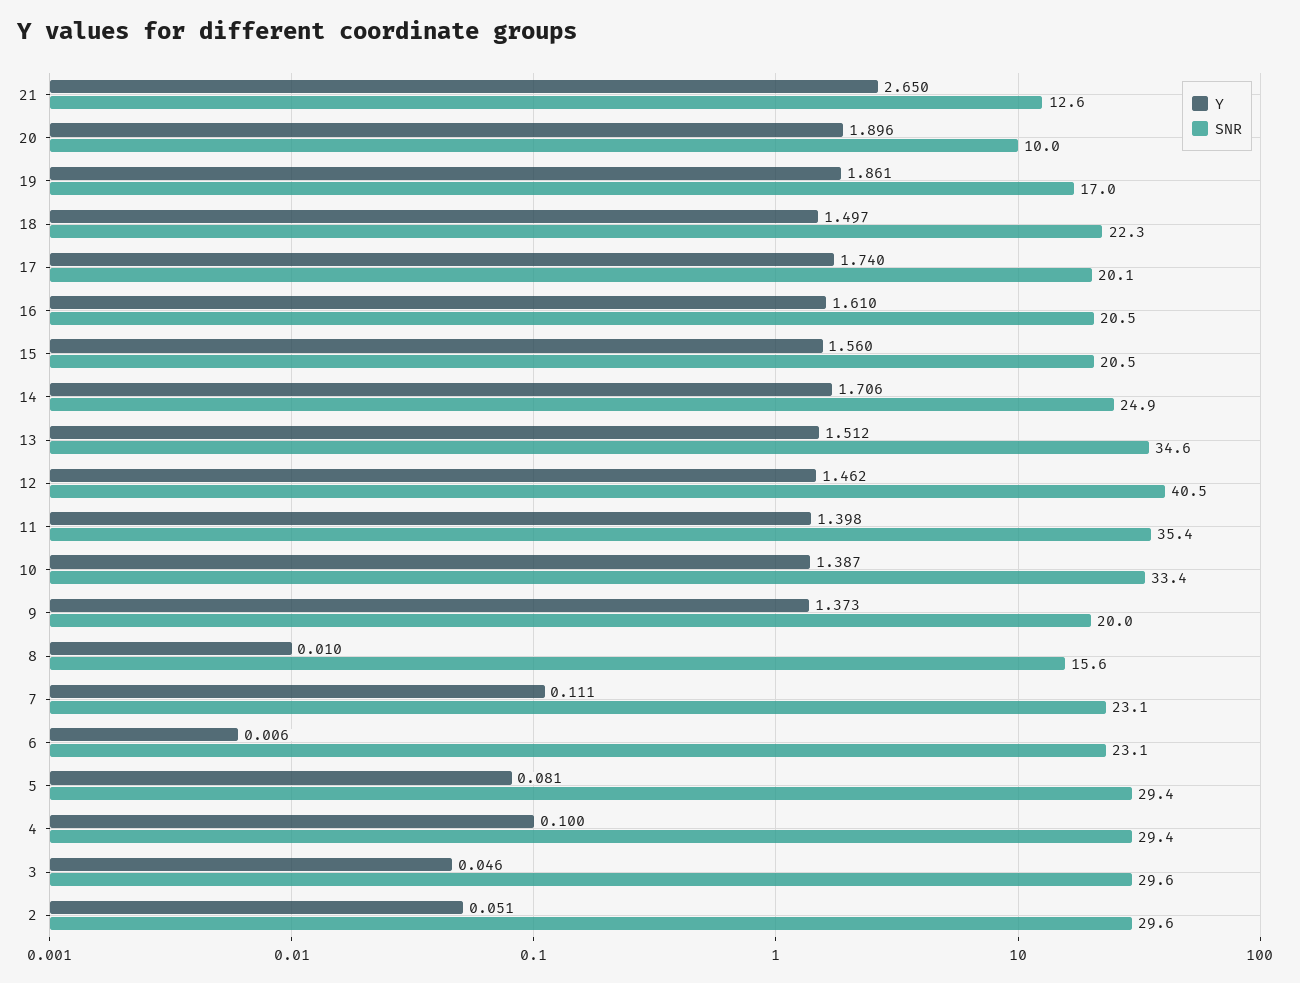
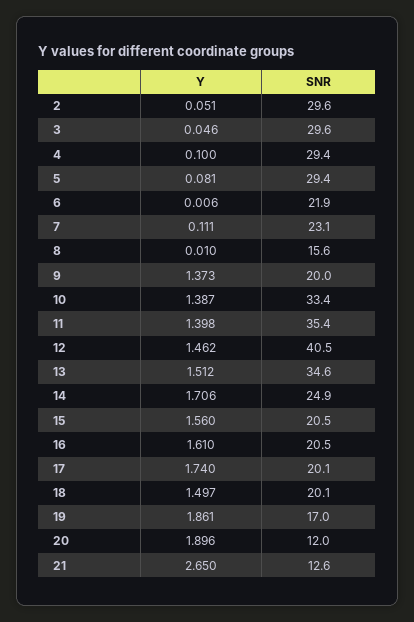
SNR, 20: 10 -> 12
SNR, 18: 22.3 -> 20.1
SNR, 6: 23.1 -> 21.9

